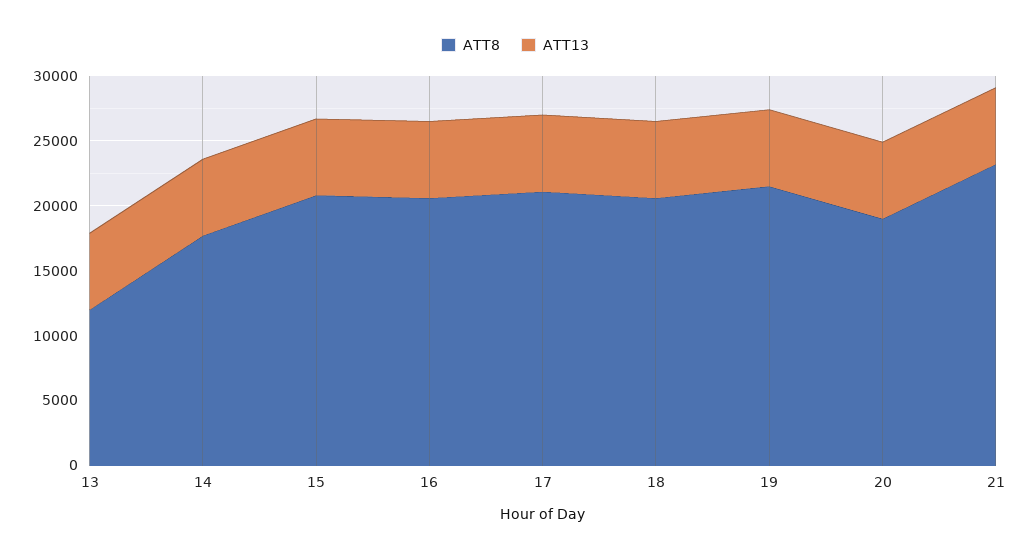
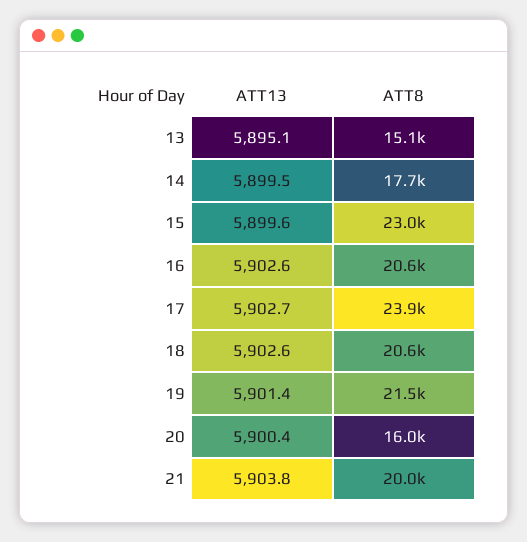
ATT8, 13: 12000 -> 15100
ATT8, 15: 21000 -> 23000
ATT8, 17: 21000 -> 23900
ATT8, 20: 19000 -> 16000
ATT8, 21: 23000 -> 20000

